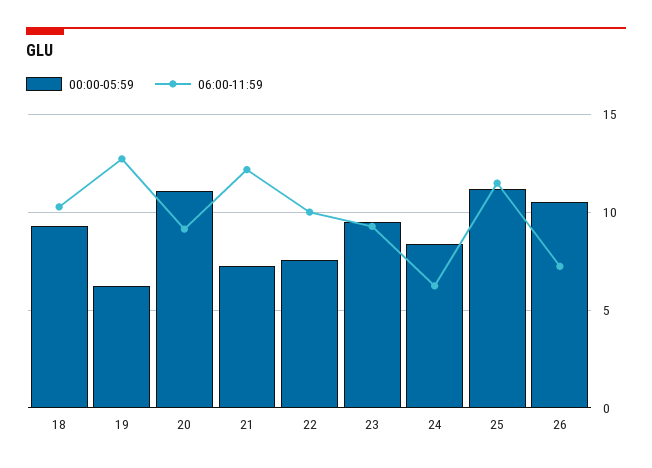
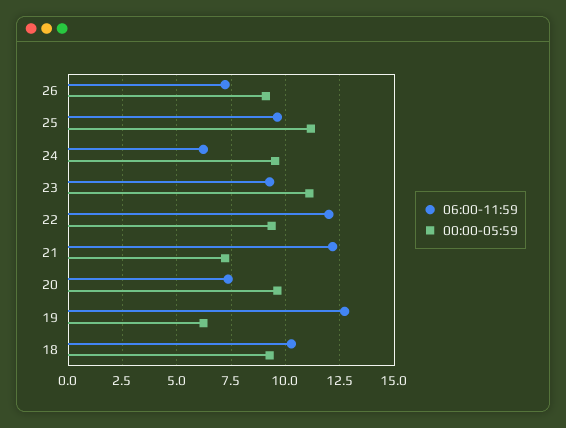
00:00-05:59, 20: 11 -> 9.5
06:00-11:59, 20: 9 -> 7.5
00:00-05:59, 22: 7.5 -> 9.5
06:00-11:59, 22: 10 -> 12
00:00-05:59, 23: 9.5 -> 11
00:00-05:59, 24: 8.5 -> 9.5
06:00-11:59, 25: 11.5 -> 9.5
00:00-05:59, 26: 10.5 -> 9

